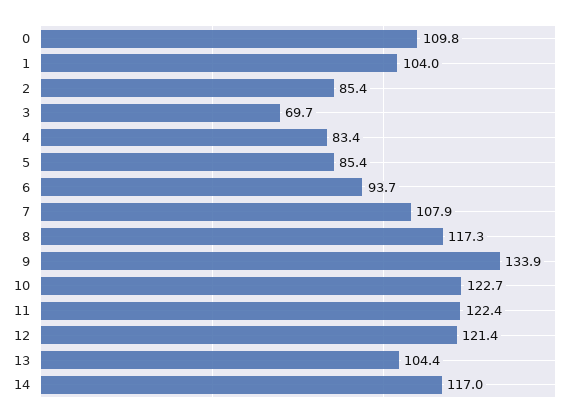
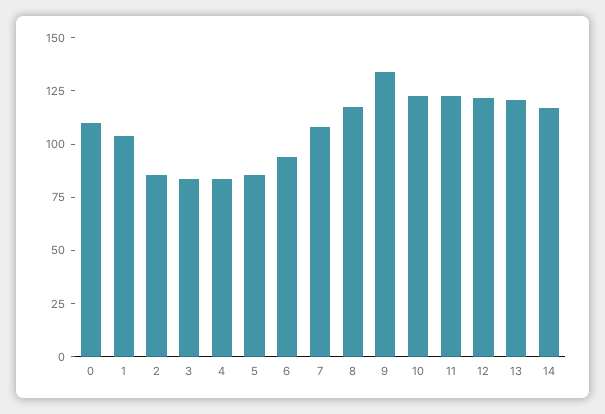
3: 69.7 -> 85
13: 104.4 -> 120

